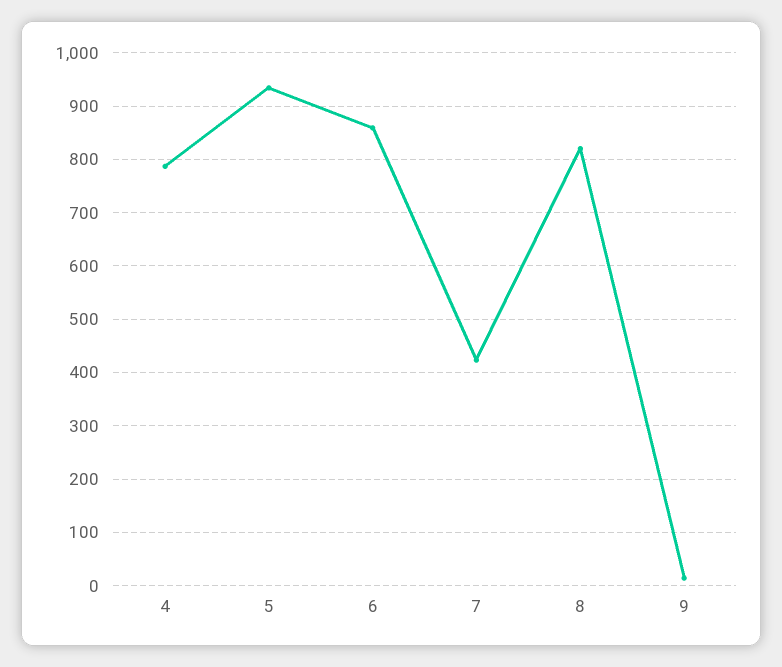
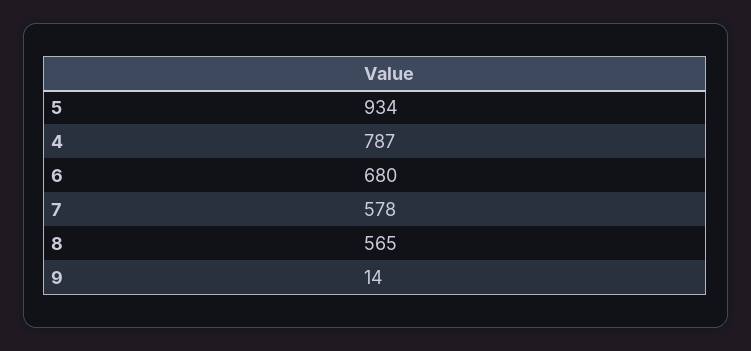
6: 860 -> 680
7: 420 -> 578
8: 820 -> 565

